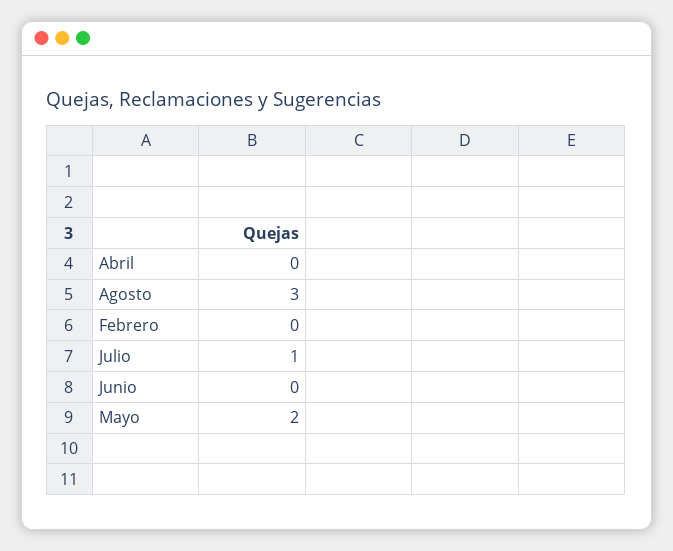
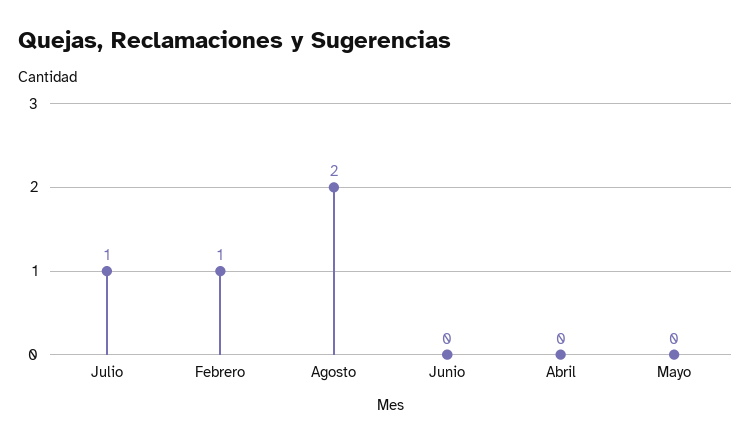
Agosto: 3 -> 2
Febrero: 0 -> 1
Mayo: 2 -> 0

